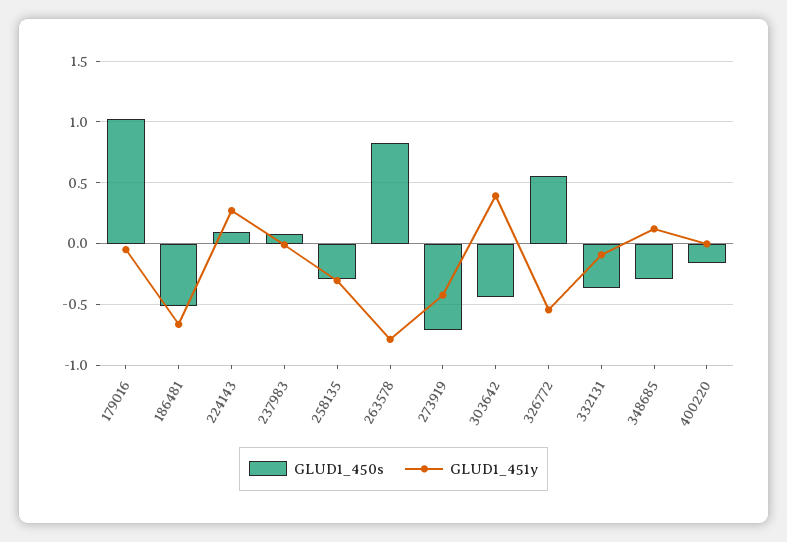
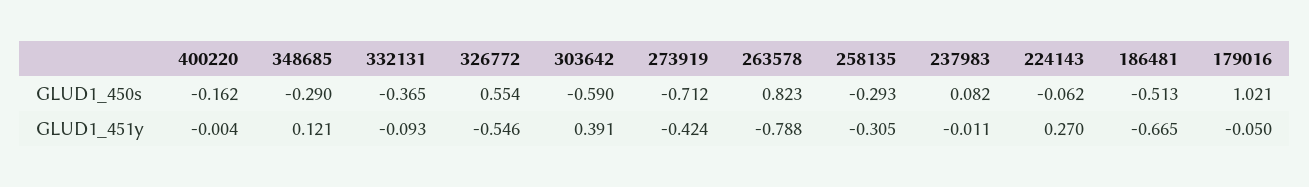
GLUD1_450s, 224143: 0.1 -> -0.062
GLUD1_450s, 303642: -0.45 -> -0.59

